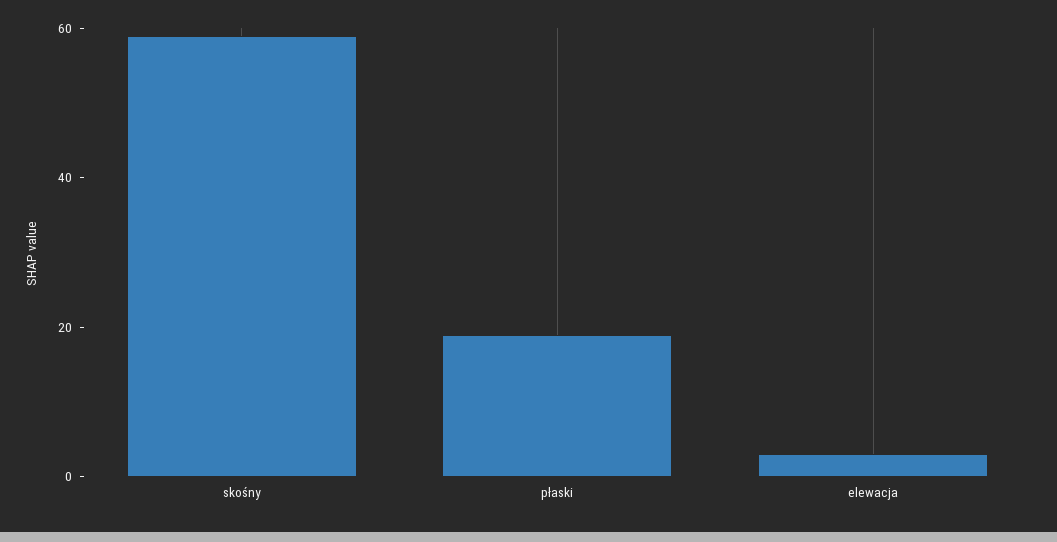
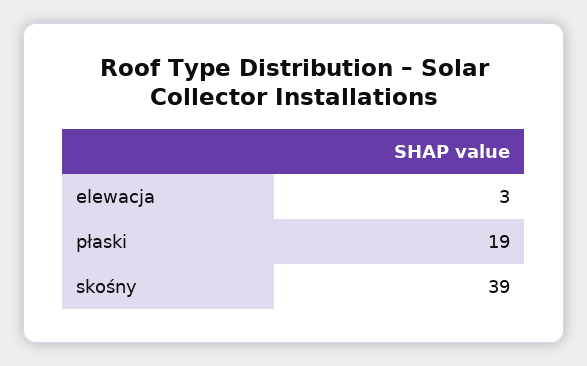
skośny: 60 -> 39

